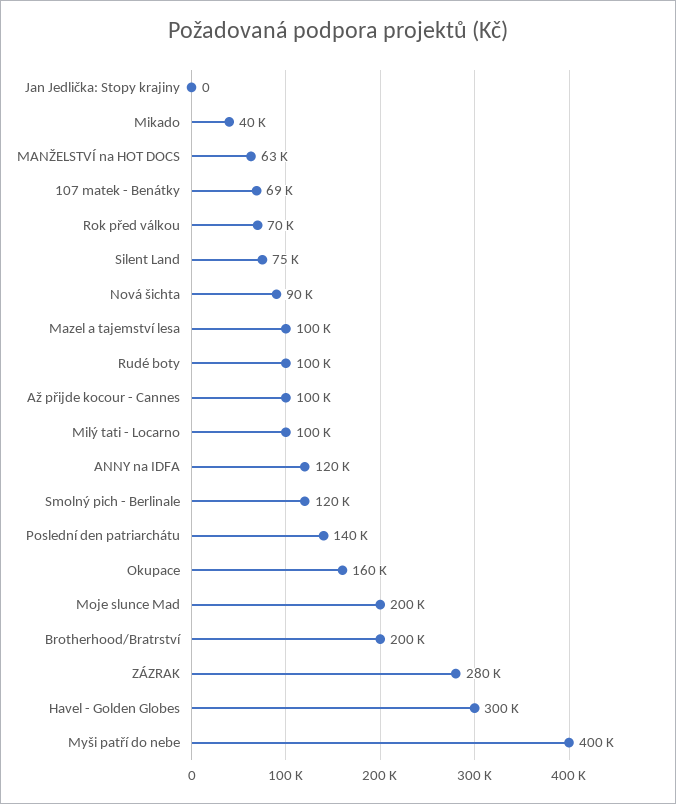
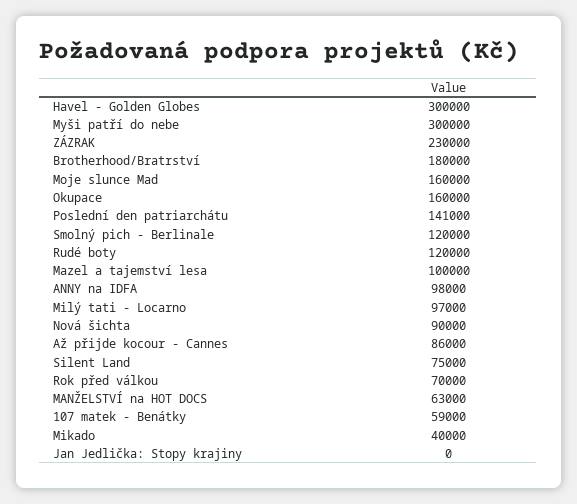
107 matek - Benátky: 69000 -> 59000
Rudé boty: 100000 -> 120000
Až přijde kocour - Cannes: 100000 -> 86000
Milý tati - Locarno: 100000 -> 97000
ANNY na IDFA: 120000 -> 98000
Poslední den patriarchátu: 140000 -> 141000
Moje slunce Mad: 200000 -> 160000
Brotherhood/Bratrství: 200000 -> 180000
ZÁZRAK: 280000 -> 230000
Myši patří do nebe: 400000 -> 300000

